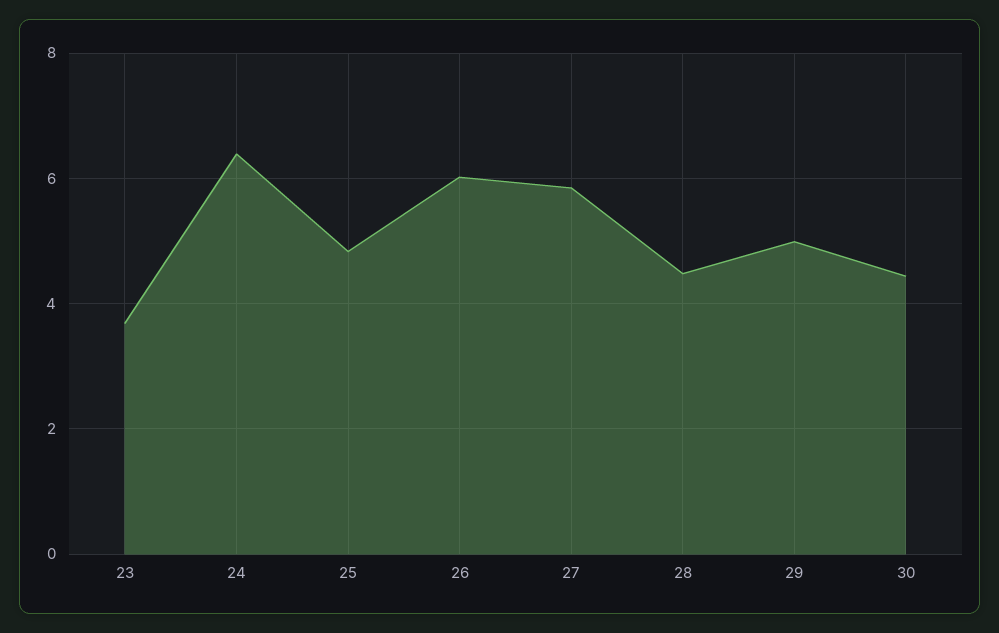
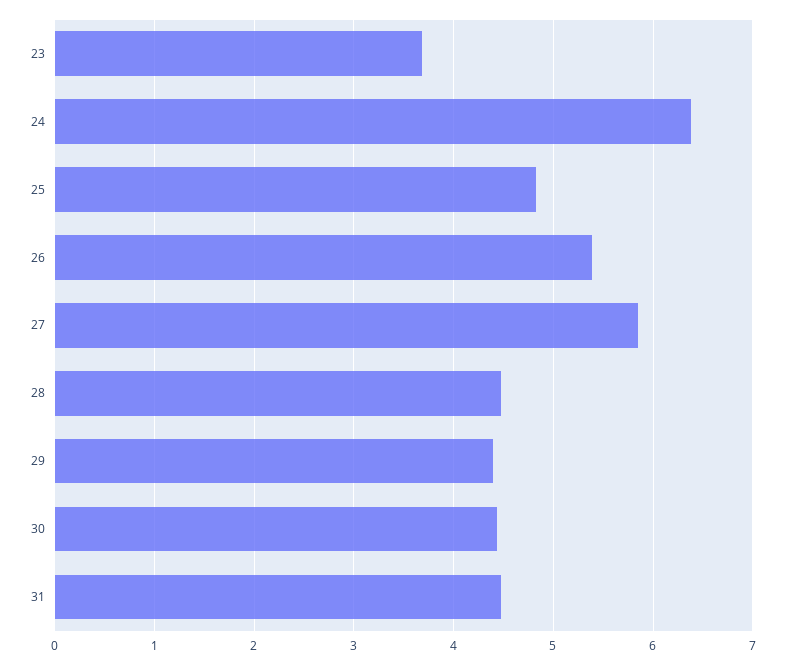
26: 6 -> 5.4
29: 5 -> 4.4
31: none -> 4.5

